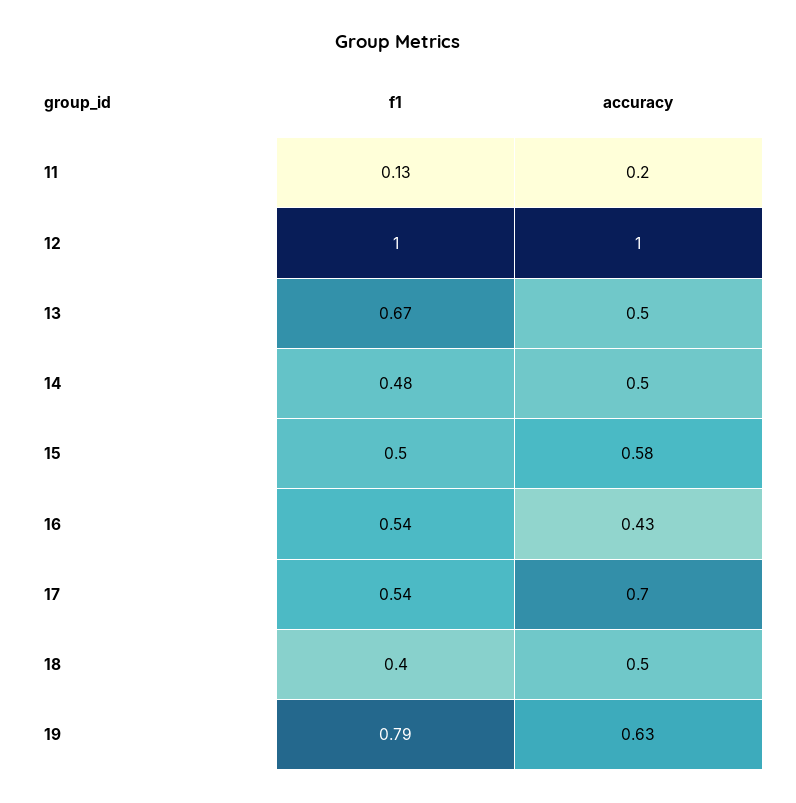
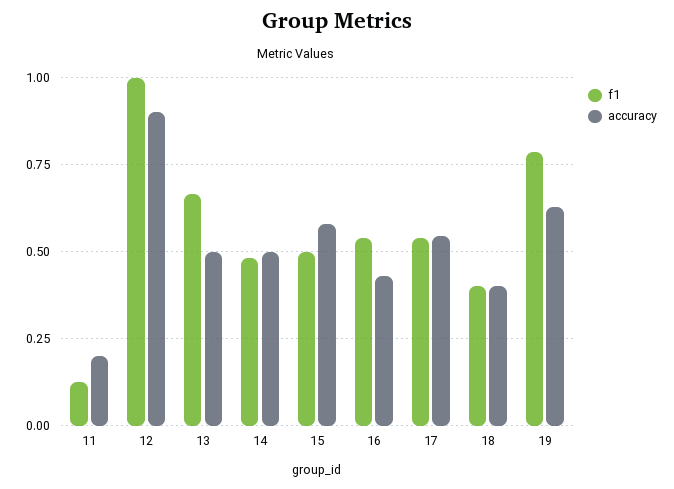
accuracy, 12: 1 -> 0.9
accuracy, 17: 0.7 -> 0.55
accuracy, 18: 0.5 -> 0.4

